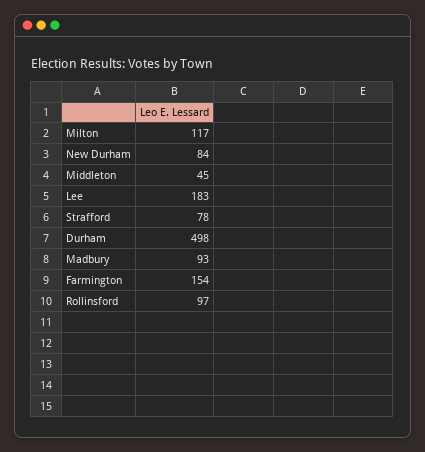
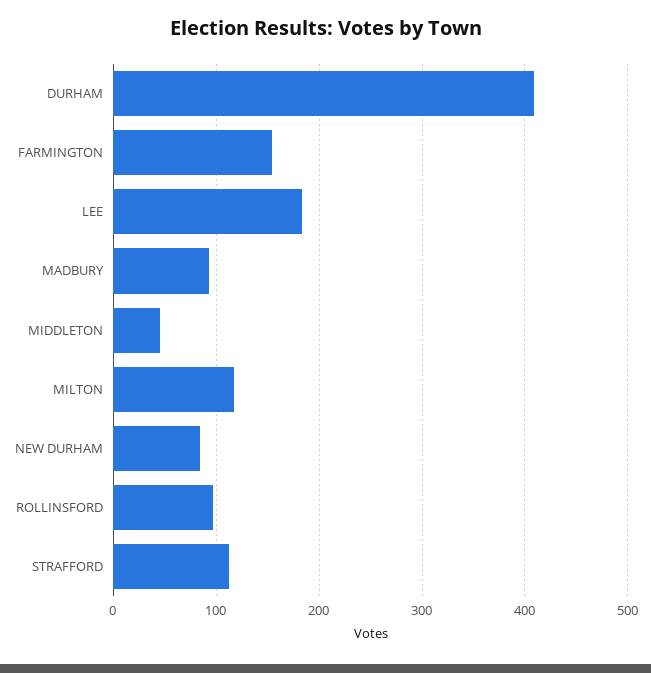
Strafford: 78 -> 110
Durham: 498 -> 410

